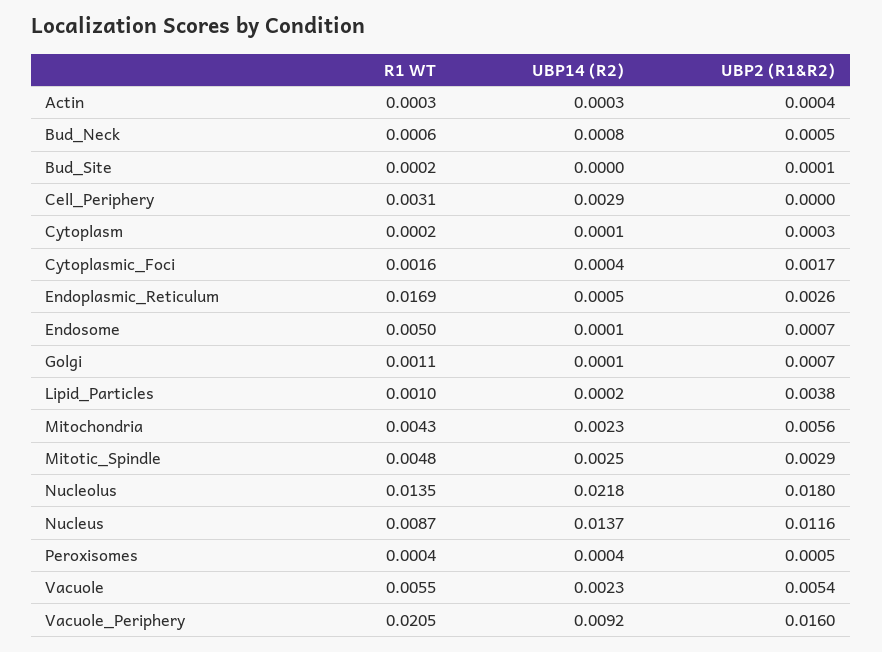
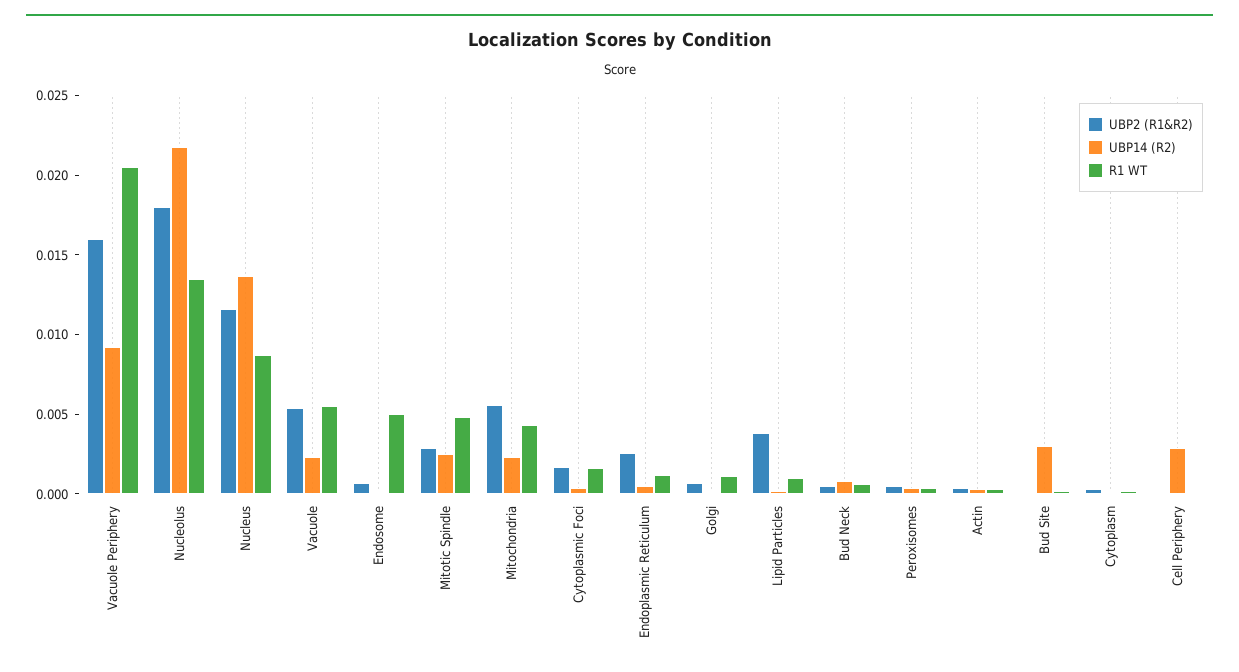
UBP14 (R2), Bud_Site: 0 -> 0.003
R1 WT, Cell_Periphery: 0.0031 -> 0
R1 WT, Endoplasmic_Reticulum: 0.0169 -> 0.001

